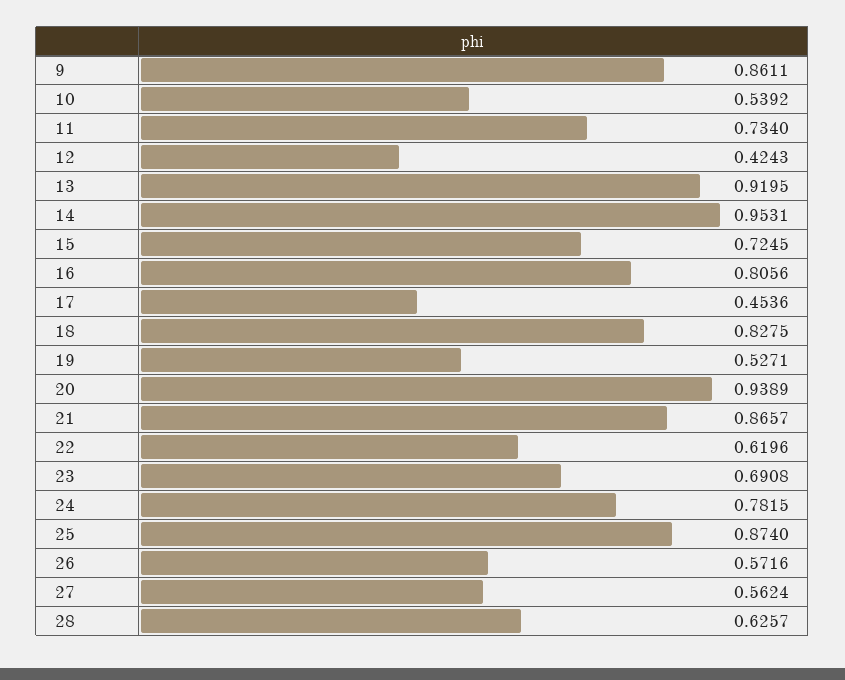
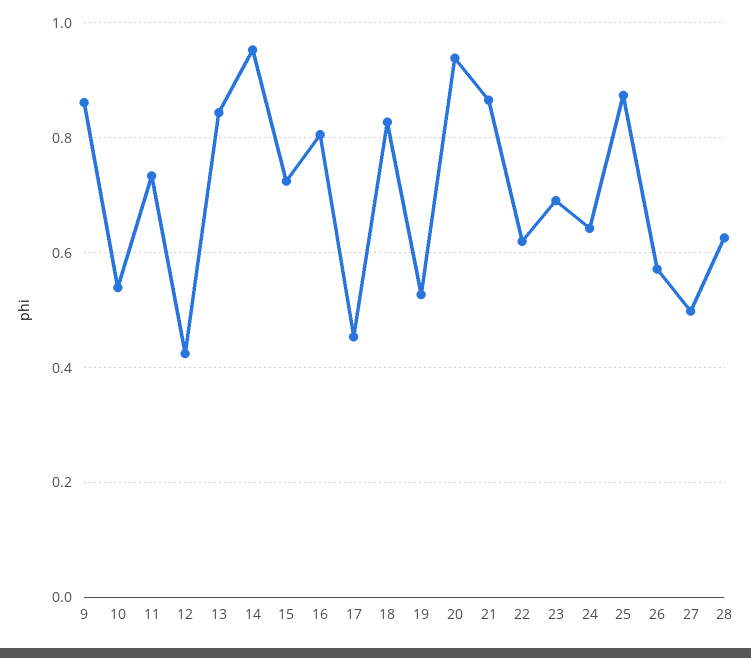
13: 0.9195 -> 0.84
24: 0.7815 -> 0.64
27: 0.5624 -> 0.5

